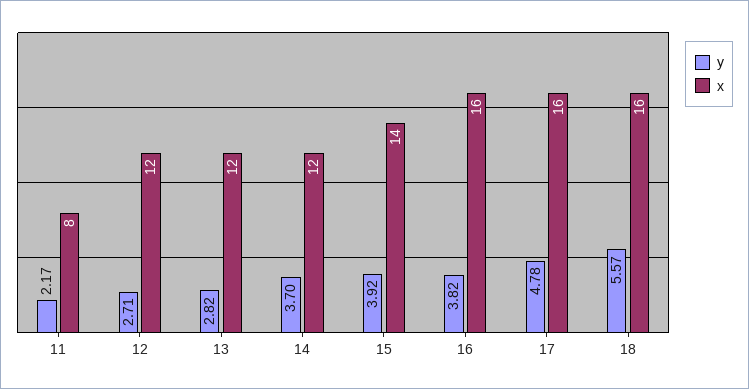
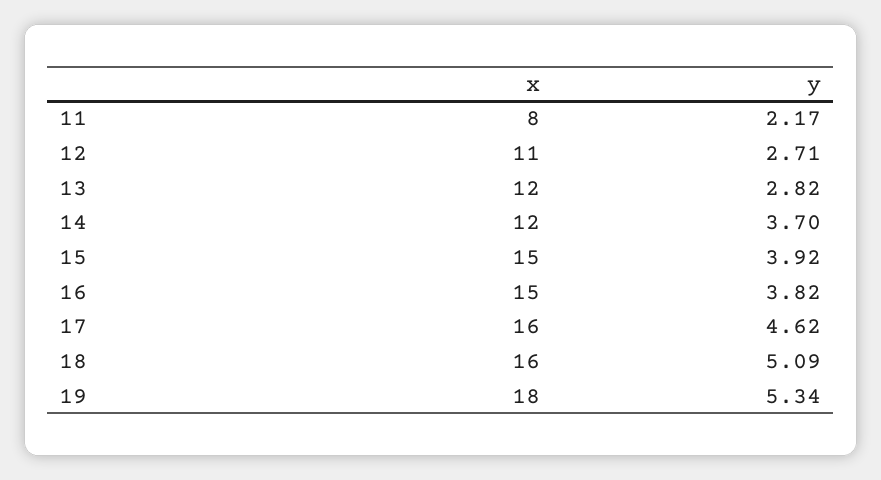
x, 12: 12 -> 11
x, 15: 14 -> 15
x, 16: 16 -> 15
y, 17: 4.78 -> 4.62
y, 18: 5.57 -> 5.09
x, 19: none -> 18
y, 19: none -> 5.34

